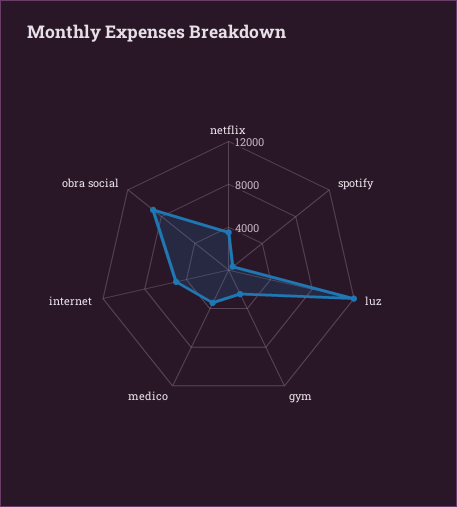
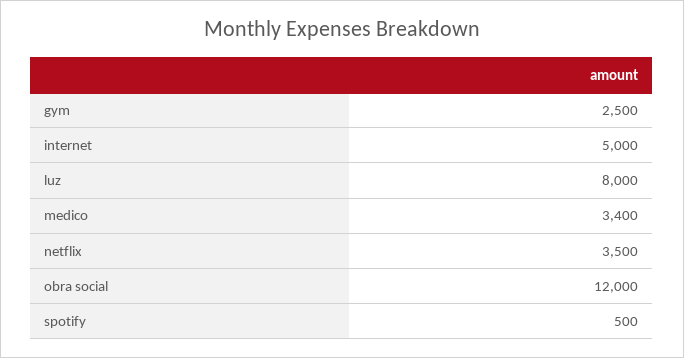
luz: 12000 -> 8000
obra social: 9000 -> 12000

